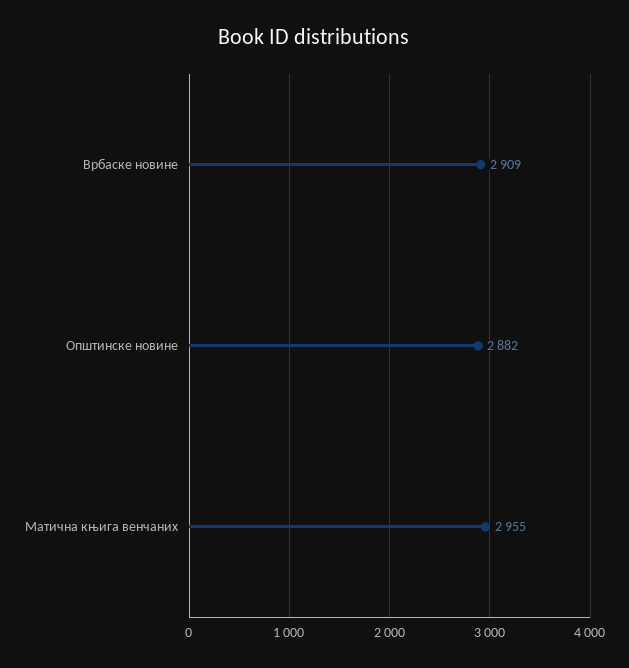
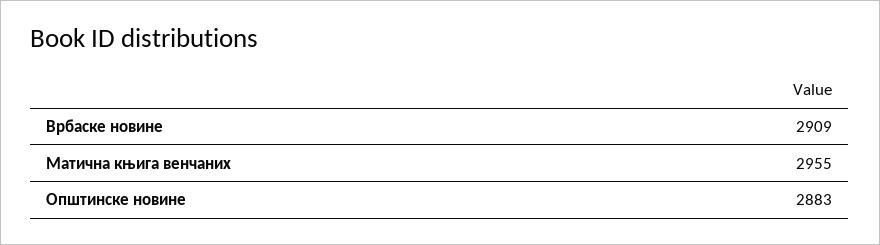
Општинске новине: 2882 -> 2883

